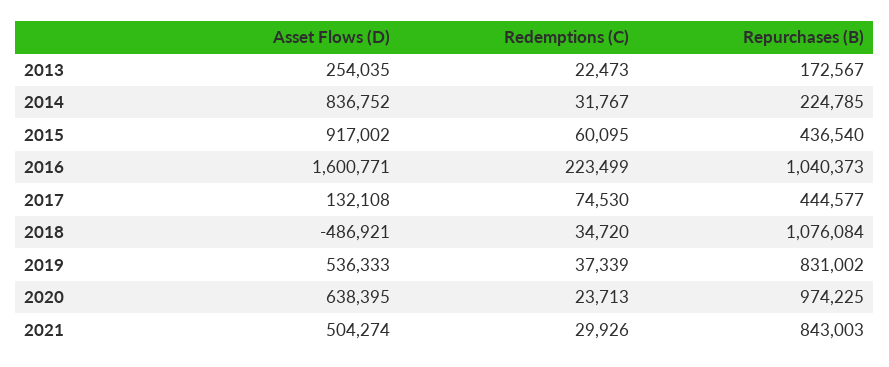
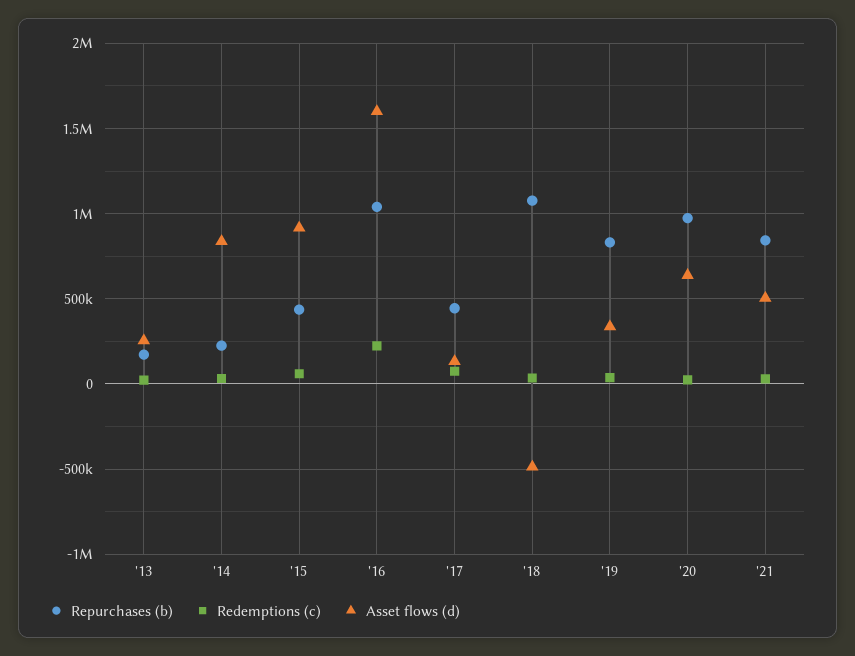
Asset Flows (D), 2019: 536333 -> 350000

